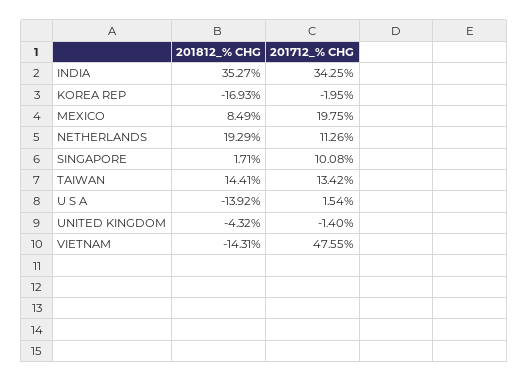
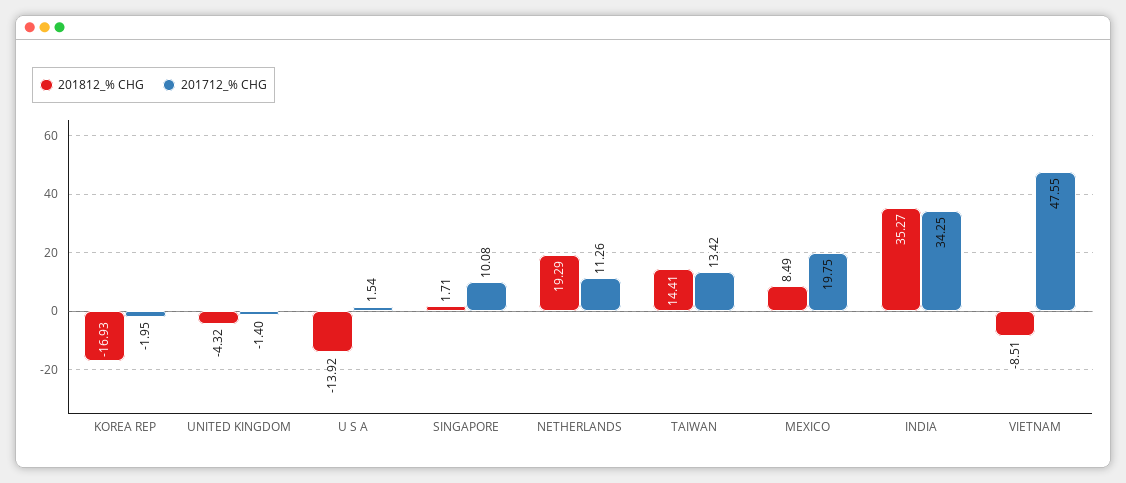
201812_% CHG, VIETNAM: -14.31 -> -8.51

